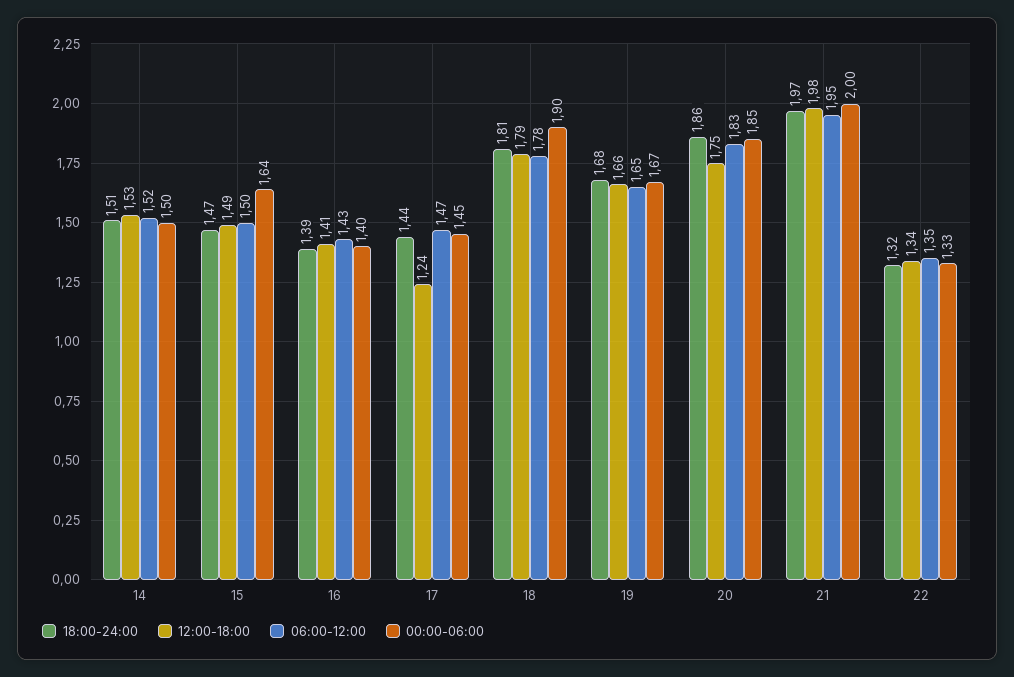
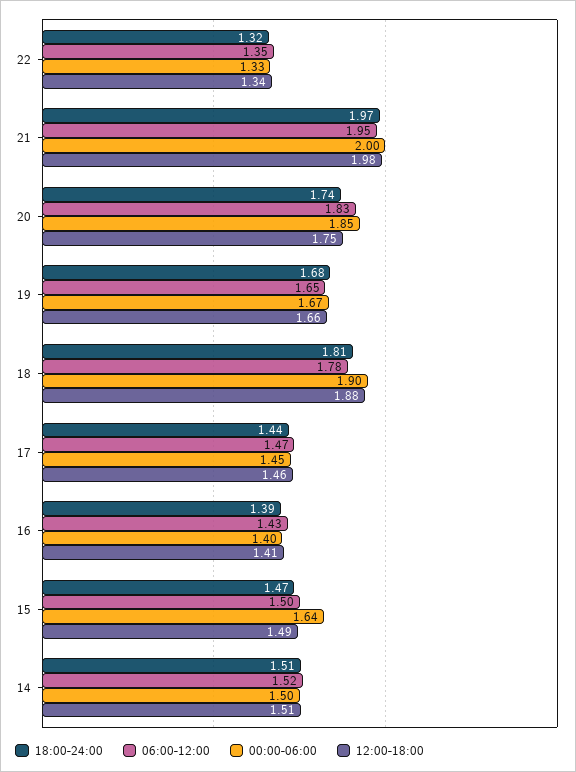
12:00-18:00, 14: 1.53 -> 1.51
12:00-18:00, 17: 1.24 -> 1.46
12:00-18:00, 18: 1.79 -> 1.88
18:00-24:00, 20: 1.86 -> 1.74

